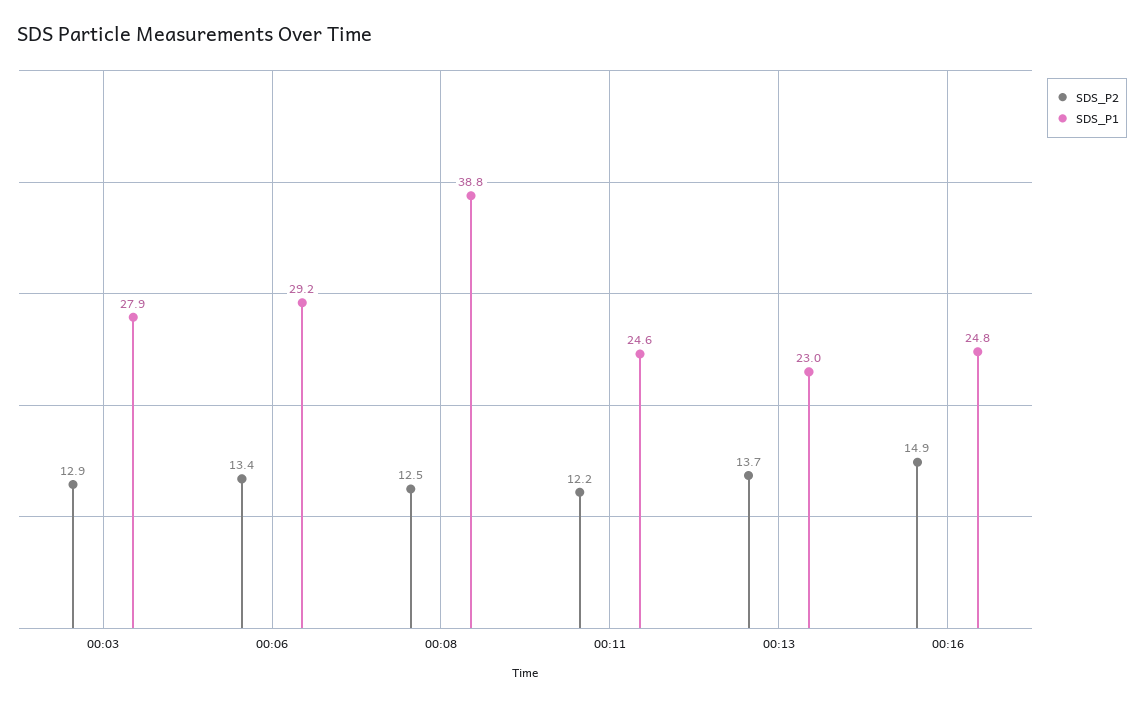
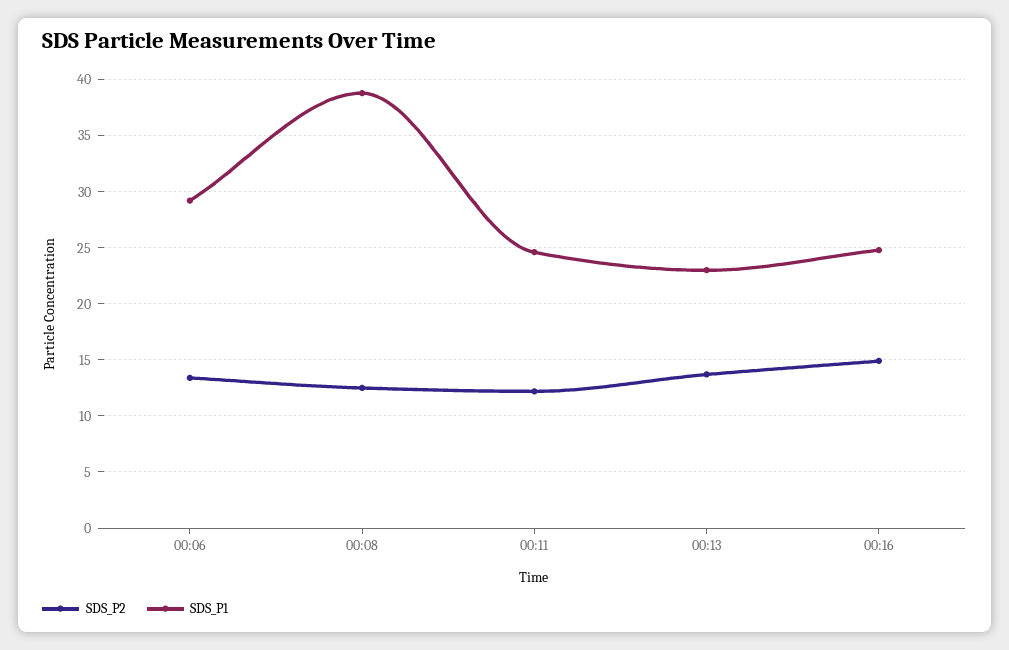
SDS_P2, 00:03: 12.9 -> none
SDS_P1, 00:03: 27.9 -> none

